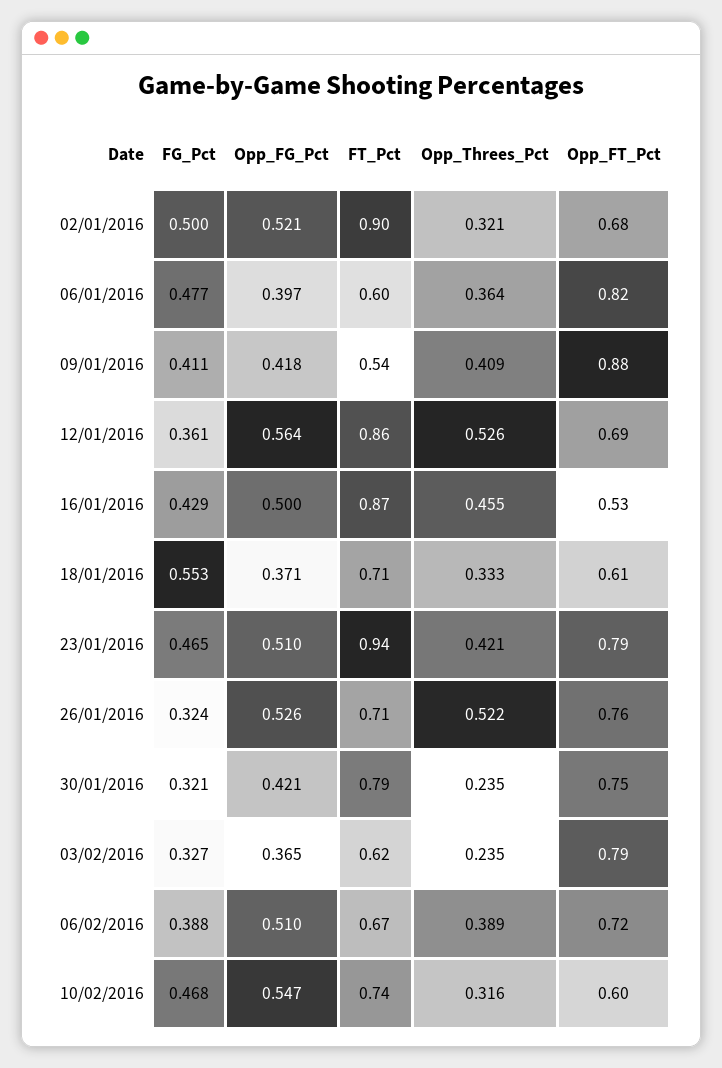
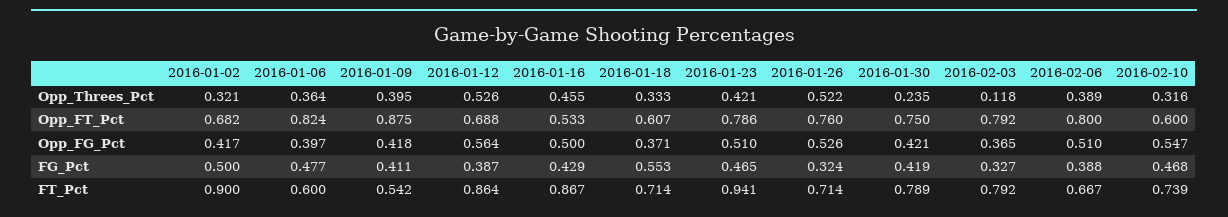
Opp_FG_Pct, 02/01/2016: 0.521 -> 0.417
Opp_Threes_Pct, 09/01/2016: 0.409 -> 0.395
FG_Pct, 12/01/2016: 0.361 -> 0.387
FG_Pct, 30/01/2016: 0.321 -> 0.419
FT_Pct, 03/02/2016: 0.62 -> 0.792
Opp_Threes_Pct, 03/02/2016: 0.235 -> 0.118
Opp_FT_Pct, 06/02/2016: 0.72 -> 0.8

